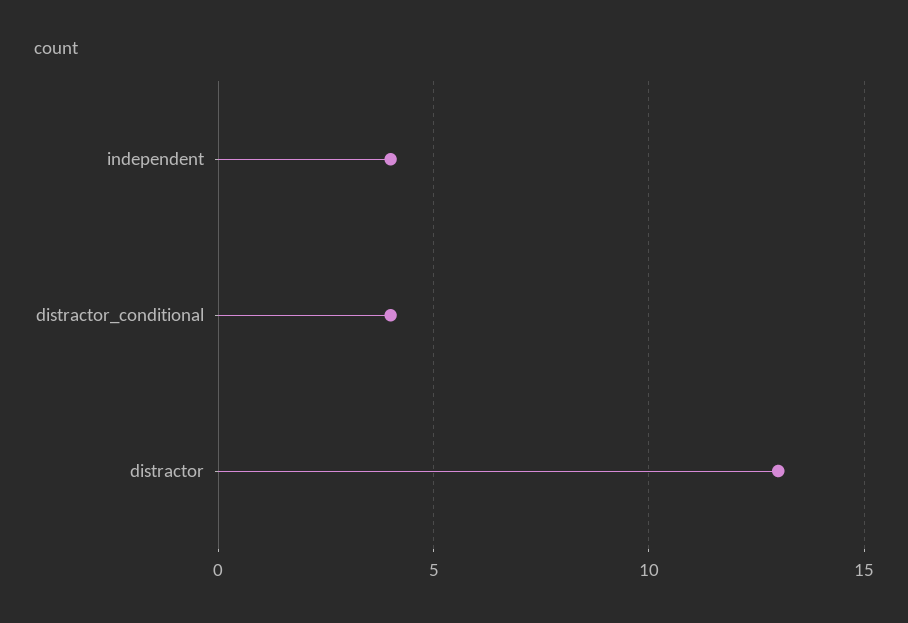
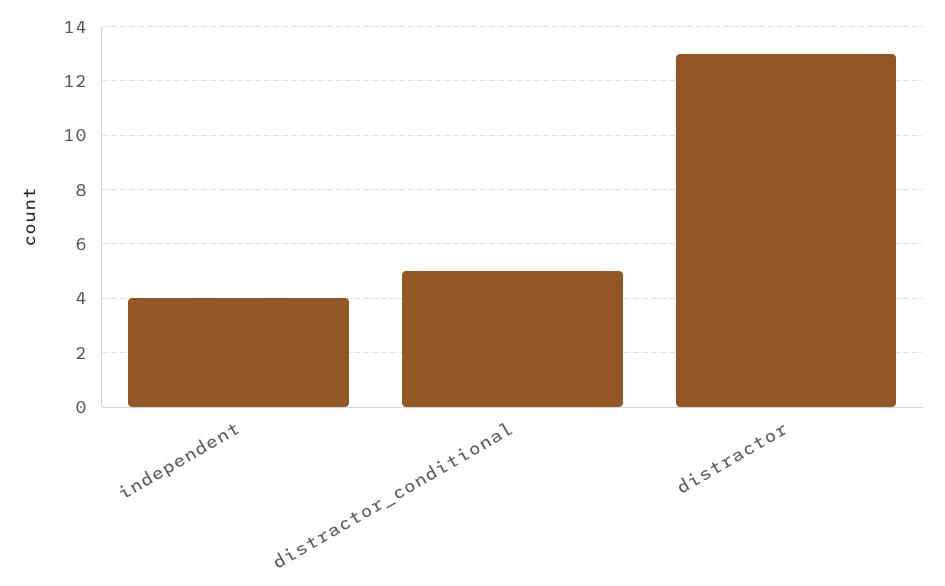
distractor_conditional: 4 -> 5

